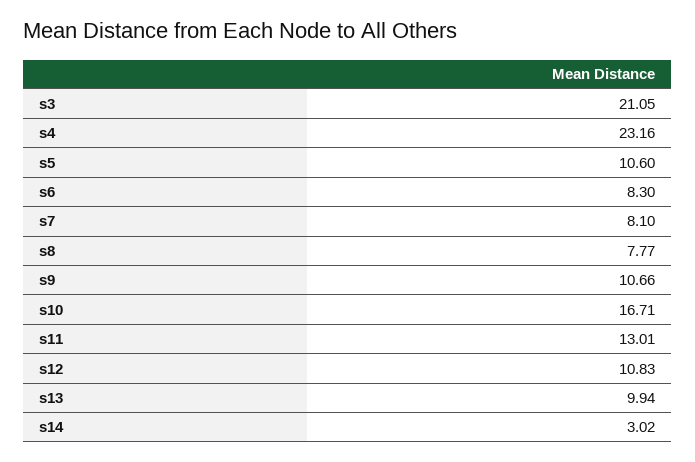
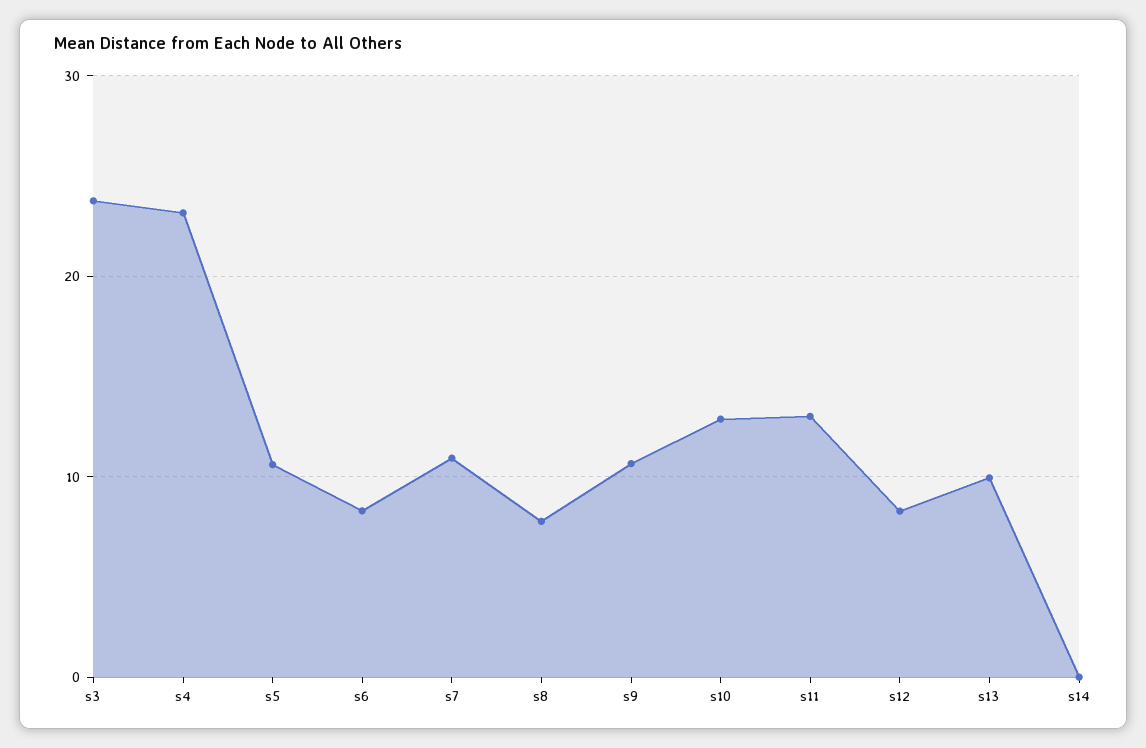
s3: 21.05 -> 24
s7: 8.1 -> 11
s10: 16.71 -> 13
s12: 10.83 -> 8
s14: 3.02 -> 0

